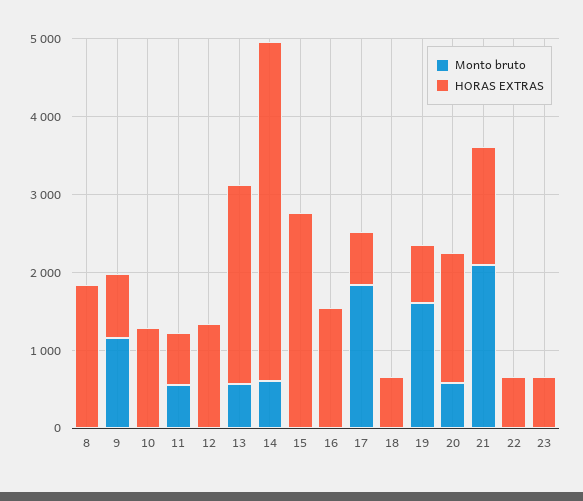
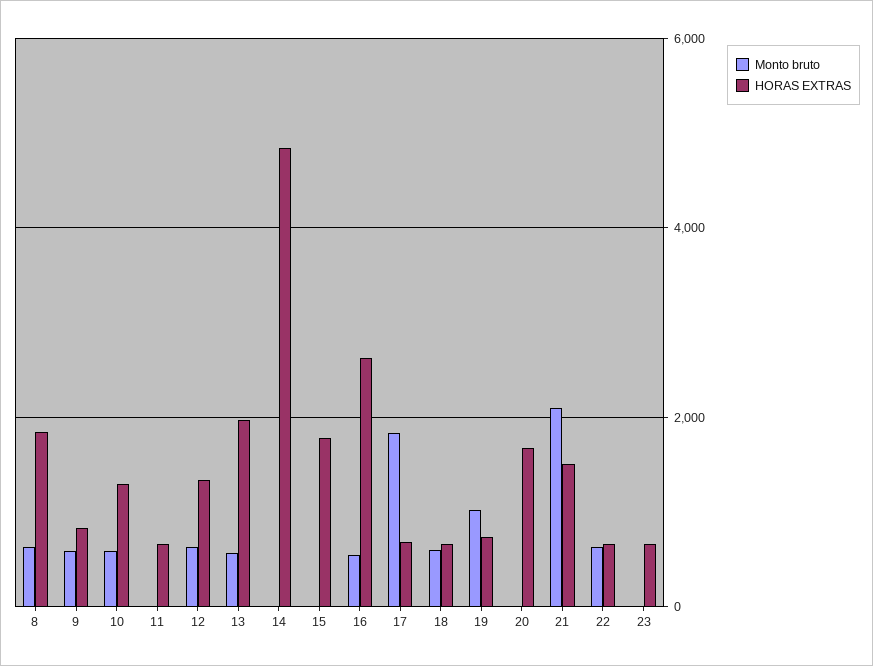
Monto bruto, 8: 0 -> 600
Monto bruto, 9: 1200 -> 600
Monto bruto, 10: 0 -> 600
Monto bruto, 11: 600 -> 0
Monto bruto, 12: 0 -> 600
HORAS EXTRAS, 13: 2600 -> 2000
Monto bruto, 14: 600 -> 0
HORAS EXTRAS, 14: 4400 -> 4800
HORAS EXTRAS, 15: 2800 -> 1800
Monto bruto, 16: 0 -> 600
HORAS EXTRAS, 16: 1600 -> 2600
Monto bruto, 18: 0 -> 600
Monto bruto, 19: 1600 -> 1000
Monto bruto, 20: 600 -> 0
Monto bruto, 22: 0 -> 600

